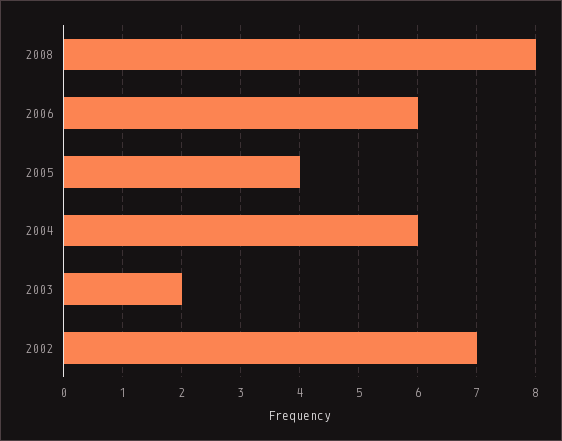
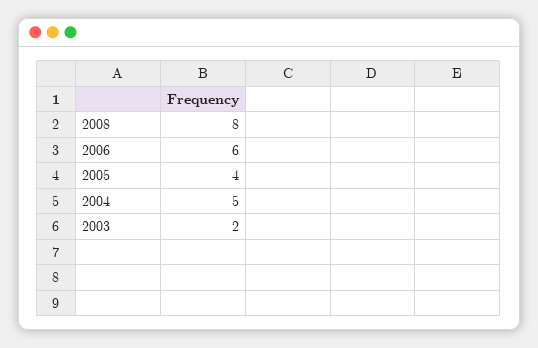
2004: 6 -> 5
2002: 7 -> none

